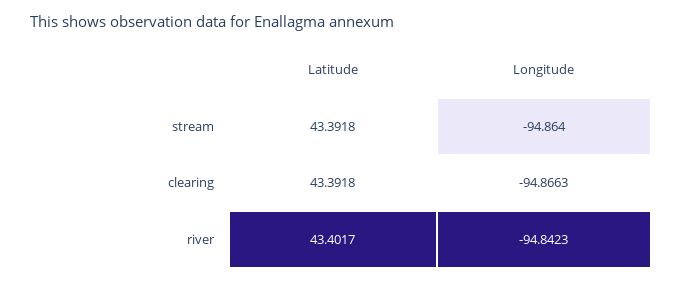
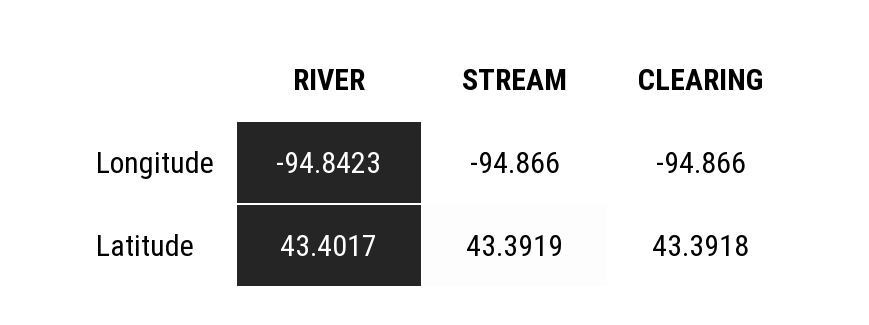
Latitude, stream: 43.3918 -> 43.3919
Longitude, stream: -94.864 -> -94.866
Longitude, clearing: -94.8663 -> -94.866

